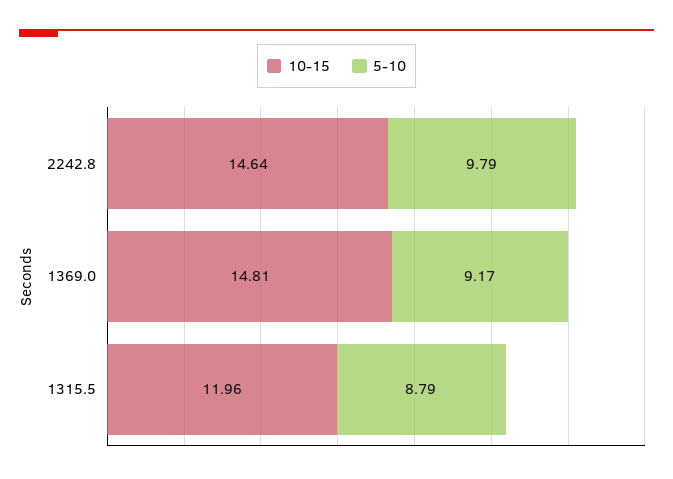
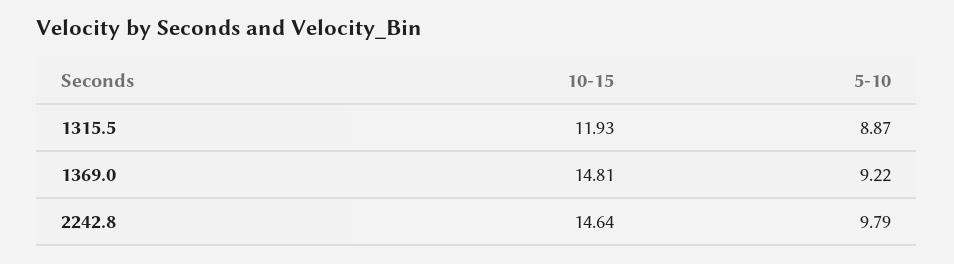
5-10, 1369.0: 9.17 -> 9.22
10-15, 1315.5: 11.96 -> 11.93
5-10, 1315.5: 8.79 -> 8.87

